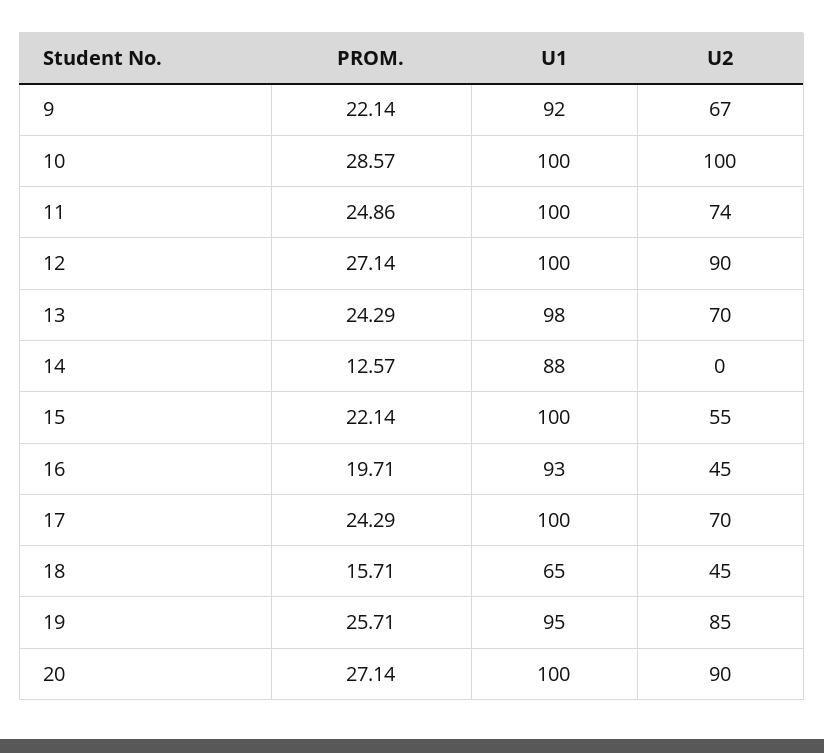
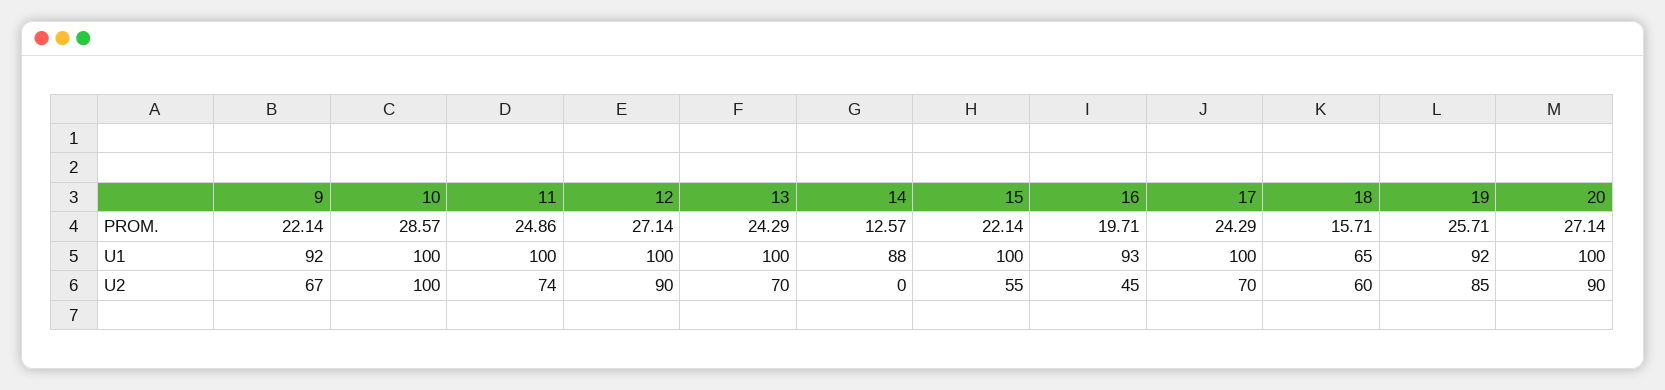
U1, 13: 98 -> 100
U2, 18: 45 -> 60
U1, 19: 95 -> 92

